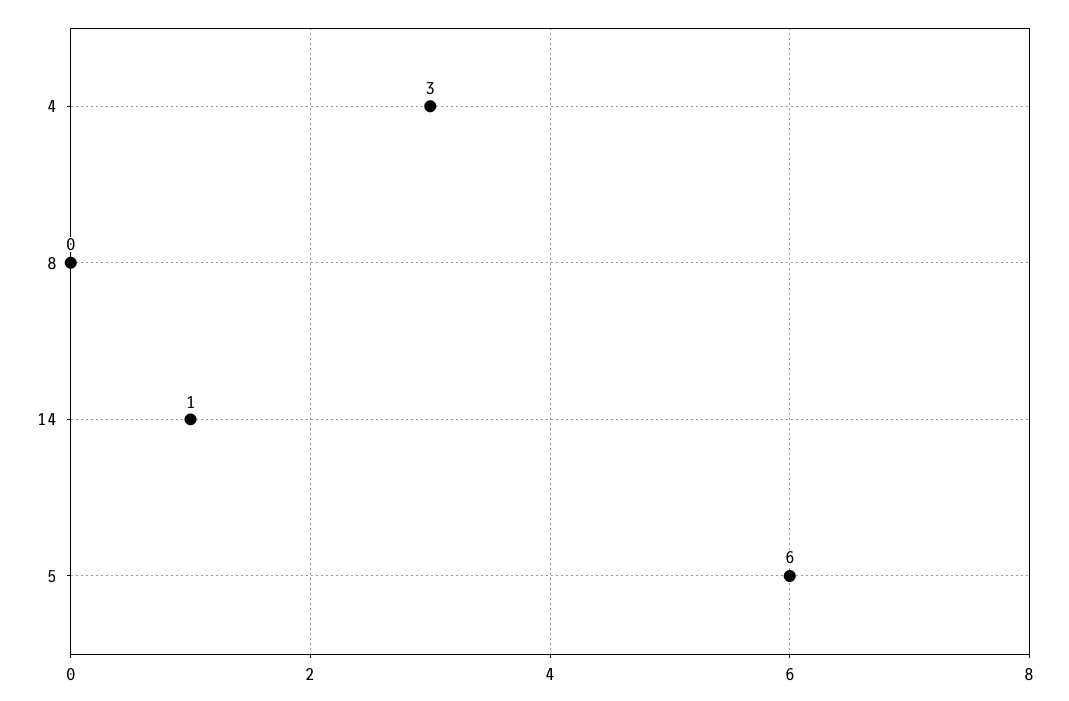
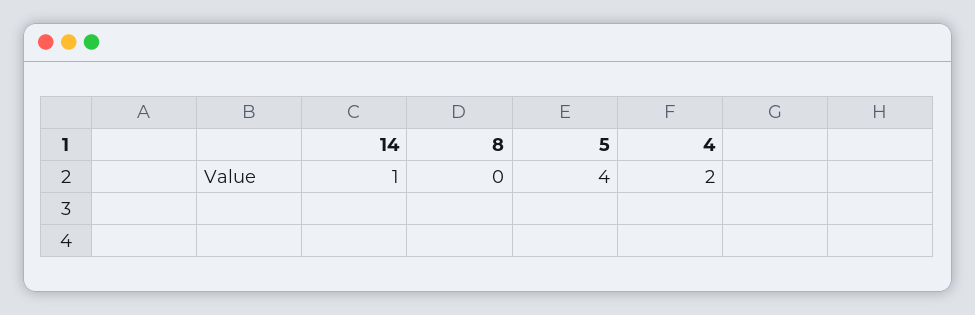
4: 3 -> 2
5: 6 -> 4

